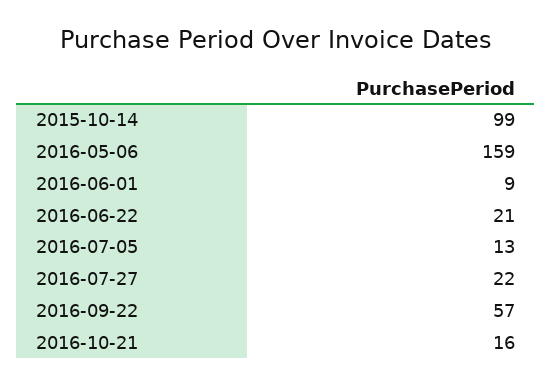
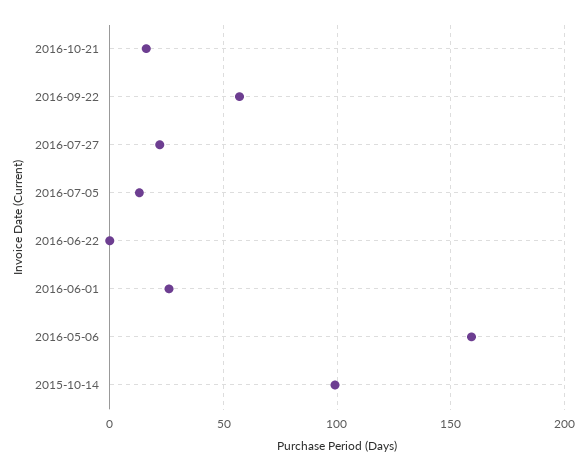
2016-06-01: 9 -> 25
2016-06-22: 21 -> 0

